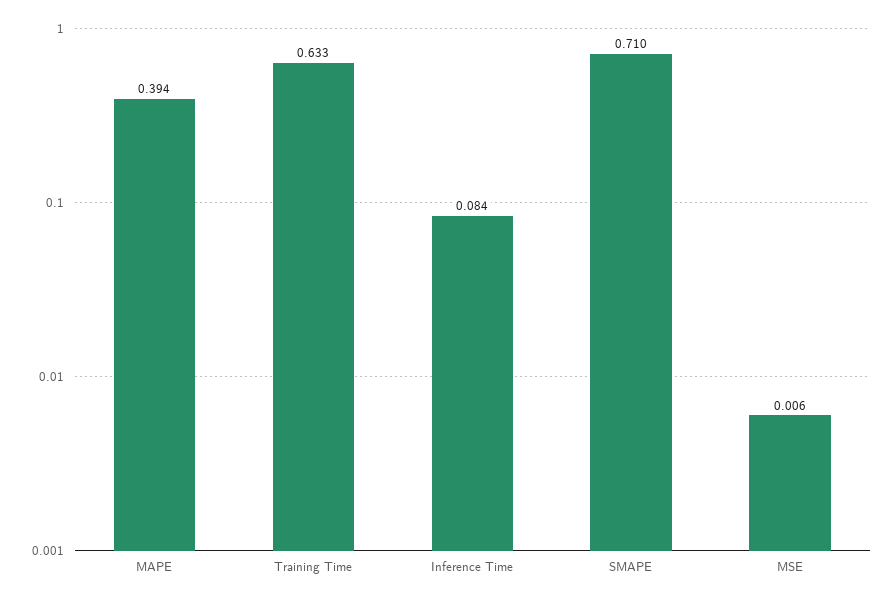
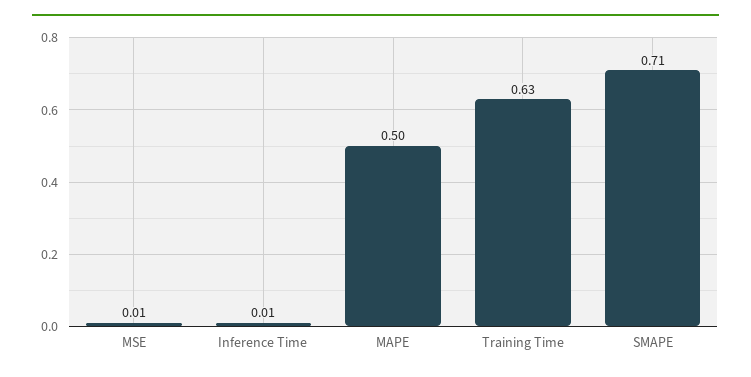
MAPE: 0.394 -> 0.5
Inference Time: 0.084 -> 0.01

